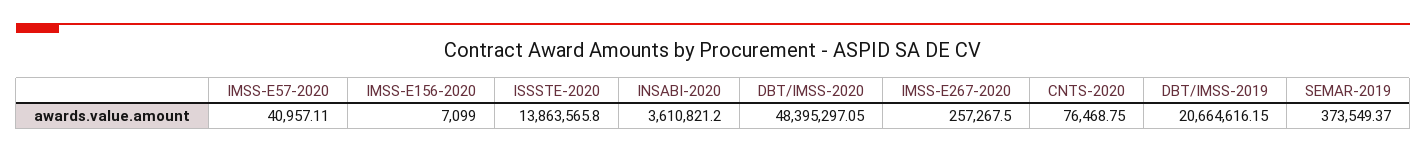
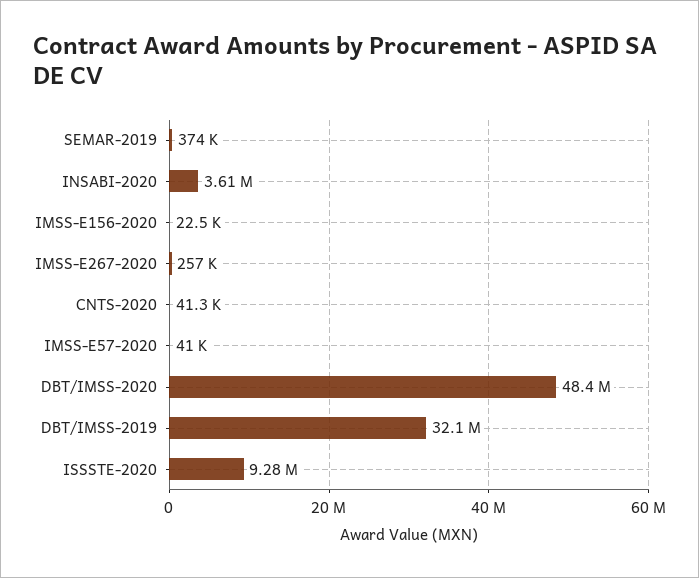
IMSS-E156-2020: 7099 -> 22500
ISSSTE-2020: 13863565.8 -> 9280000
CNTS-2020: 76468.75 -> 41300
DBT/IMSS-2019: 20664616.15 -> 32100000

